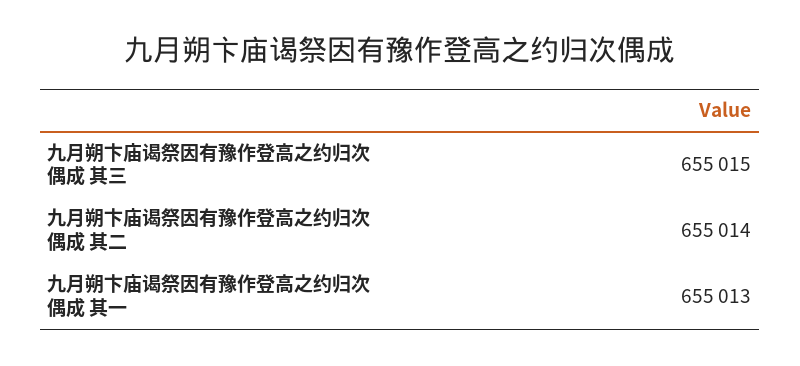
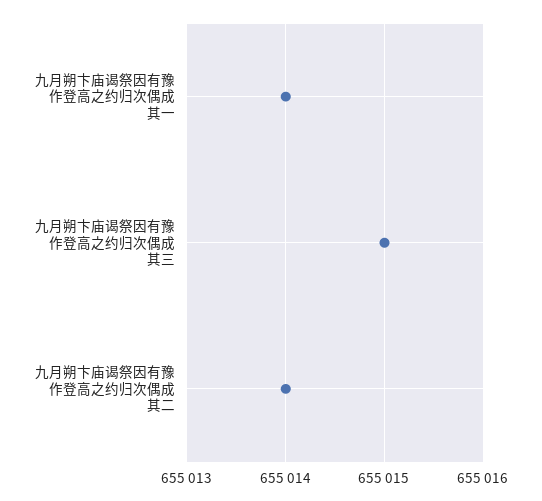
九月朔卞庙谒祭因有豫作登高之约归次偶成 其一: 655013 -> 655014

